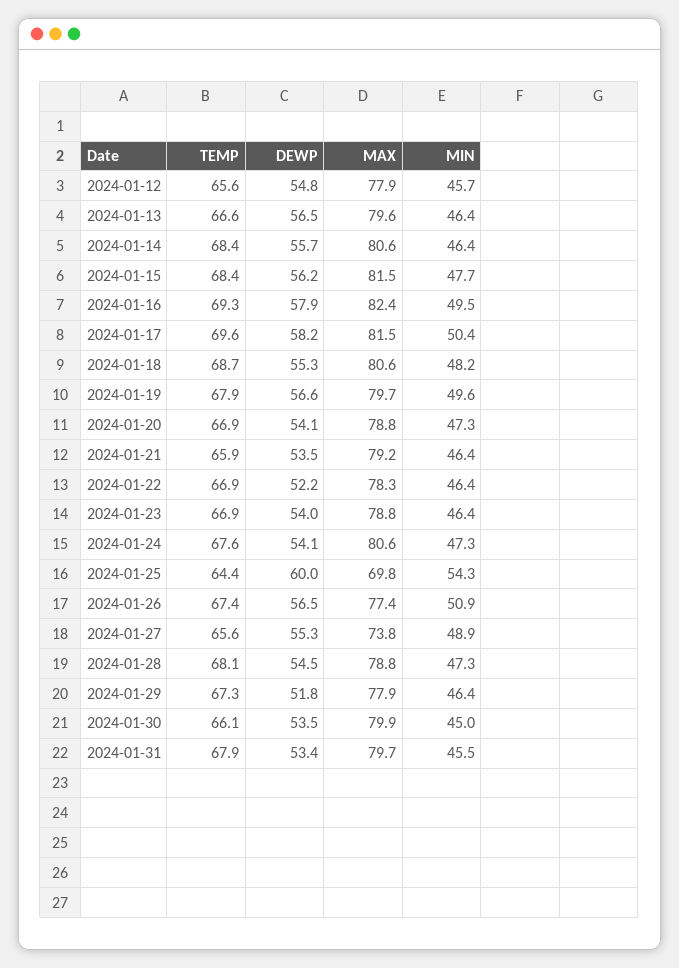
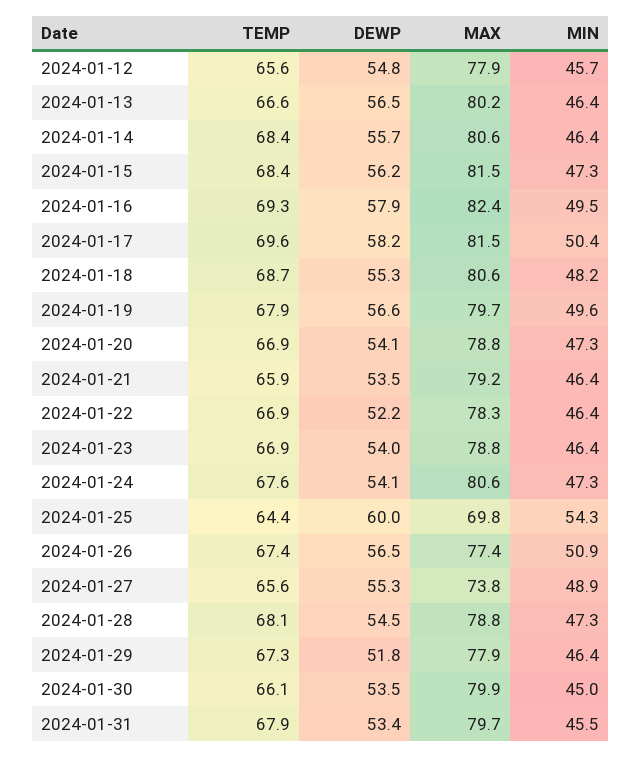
MAX, 2024-01-13: 79.6 -> 80.2
MIN, 2024-01-15: 47.7 -> 47.3

